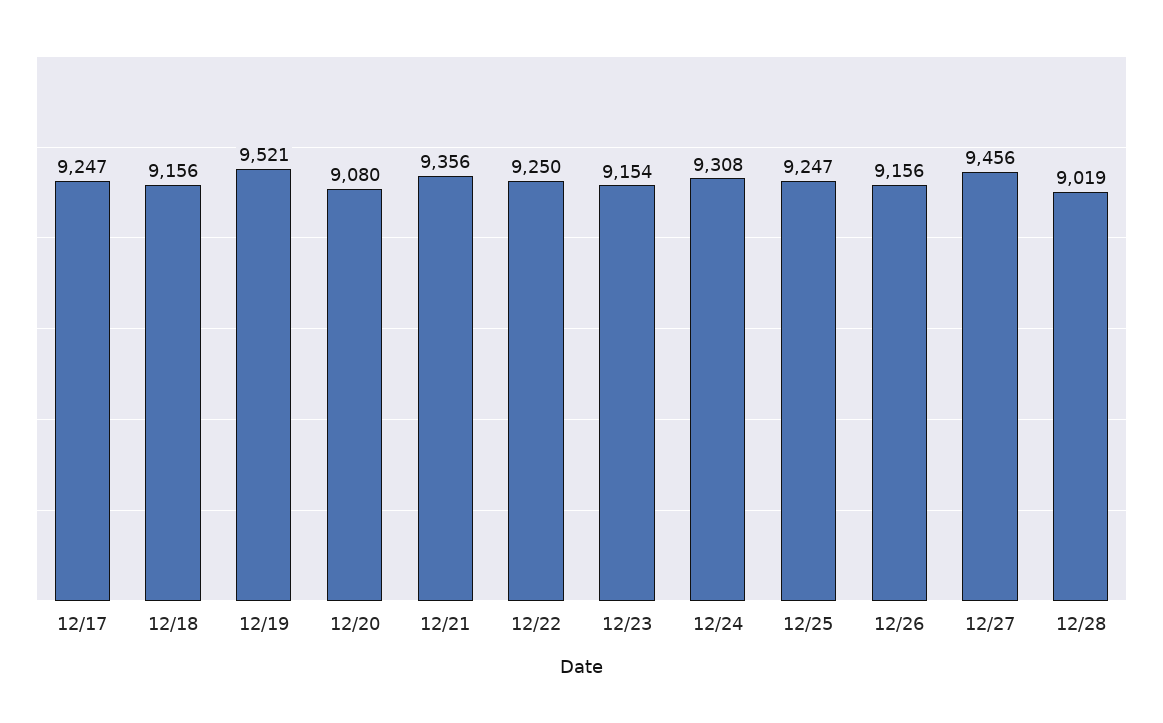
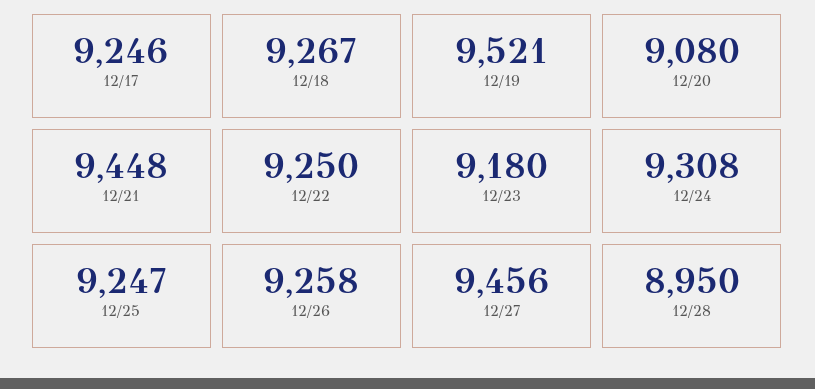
12/17: 9247 -> 9246
12/18: 9156 -> 9267
12/21: 9356 -> 9448
12/23: 9154 -> 9180
12/26: 9156 -> 9258
12/28: 9019 -> 8950

